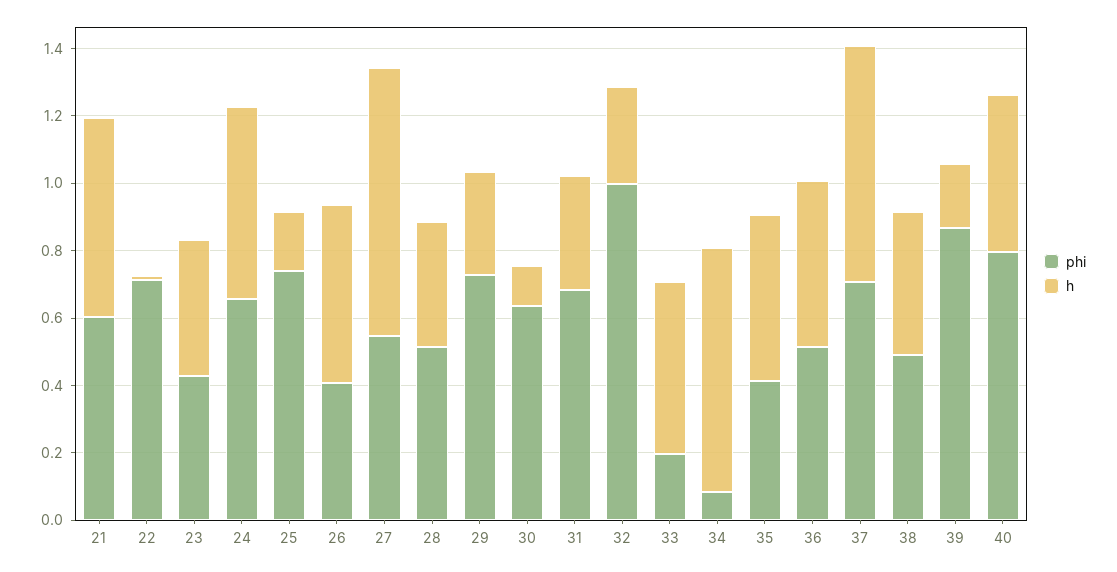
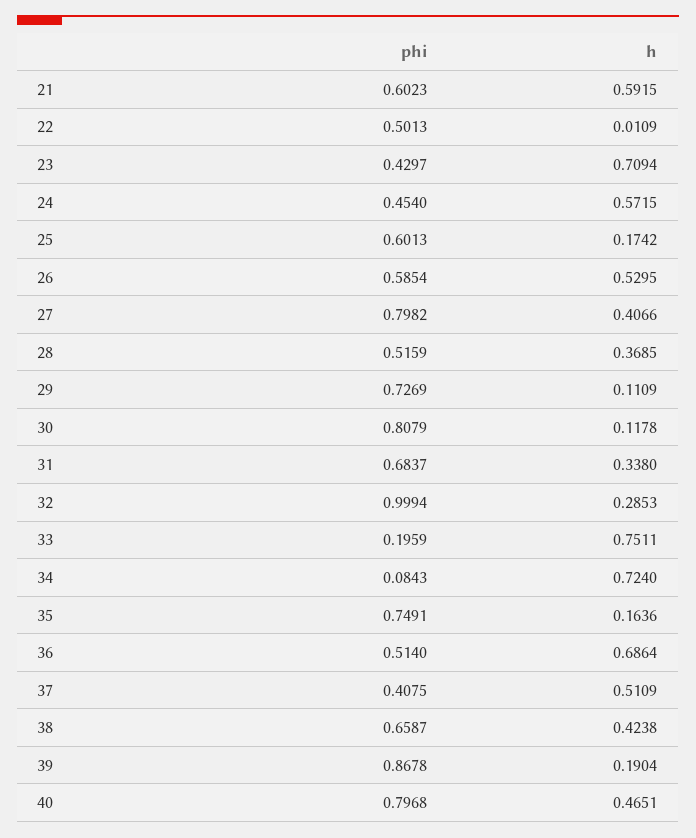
phi, 22: 0.7 -> 0.5013
h, 23: 0.4 -> 0.7094
phi, 24: 0.65 -> 0.454
phi, 25: 0.75 -> 0.6013
phi, 26: 0.4 -> 0.5854
phi, 27: 0.55 -> 0.7982
h, 27: 0.8 -> 0.4066
h, 29: 0.3 -> 0.1109
phi, 30: 0.65 -> 0.8079
h, 33: 0.5 -> 0.7511
phi, 35: 0.4 -> 0.7491
h, 35: 0.5 -> 0.1636
h, 36: 0.5 -> 0.6864
phi, 37: 0.7 -> 0.4075
h, 37: 0.7 -> 0.5109
phi, 38: 0.5 -> 0.6587

